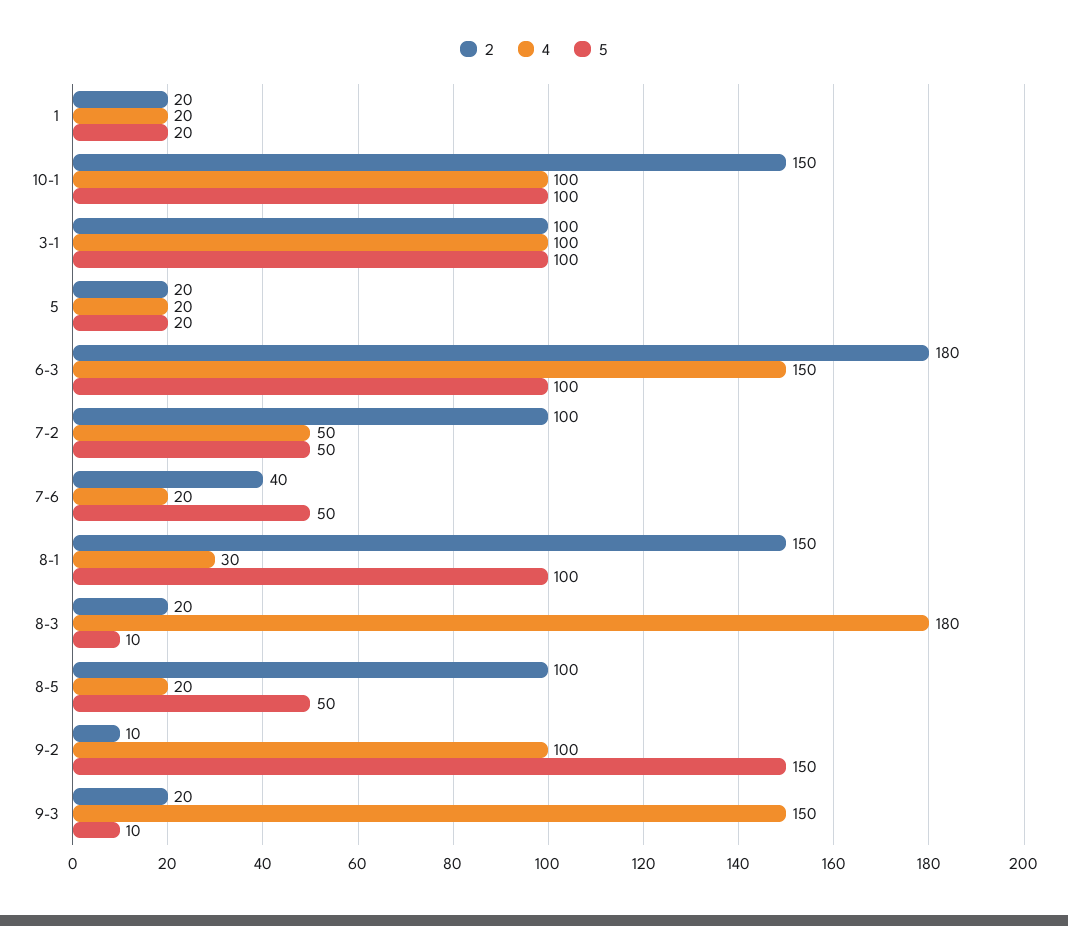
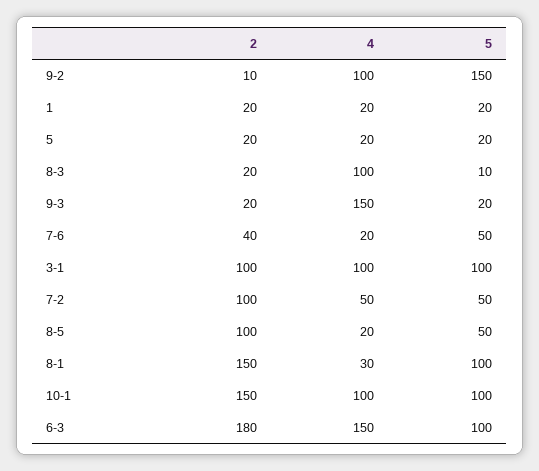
4, 8-3: 180 -> 100
5, 9-3: 10 -> 20

